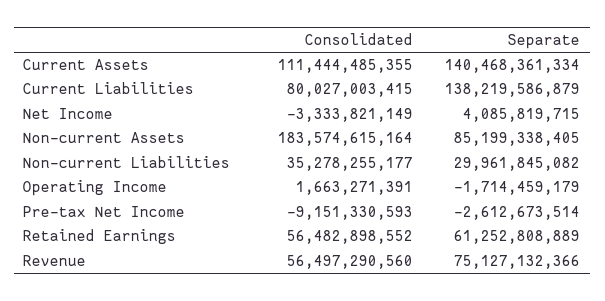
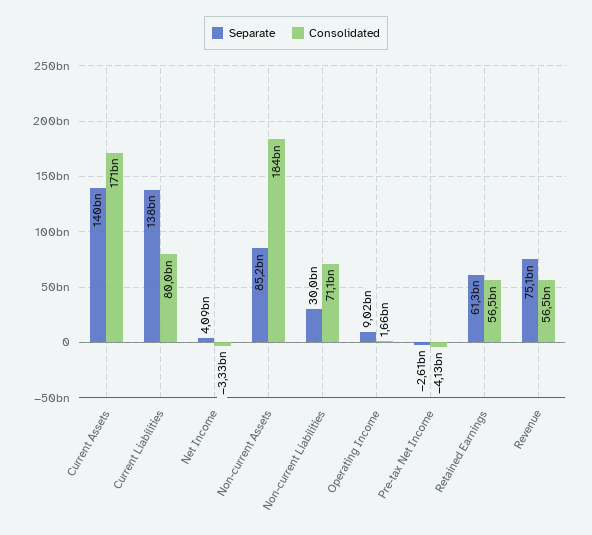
Consolidated, Current Assets: 111444485355 -> 171000000000
Consolidated, Non-current Liabilities: 35278255177 -> 71100000000
Separate, Operating Income: -1714459179 -> 9020000000
Consolidated, Pre-tax Net Income: -9151330593 -> -4130000000

